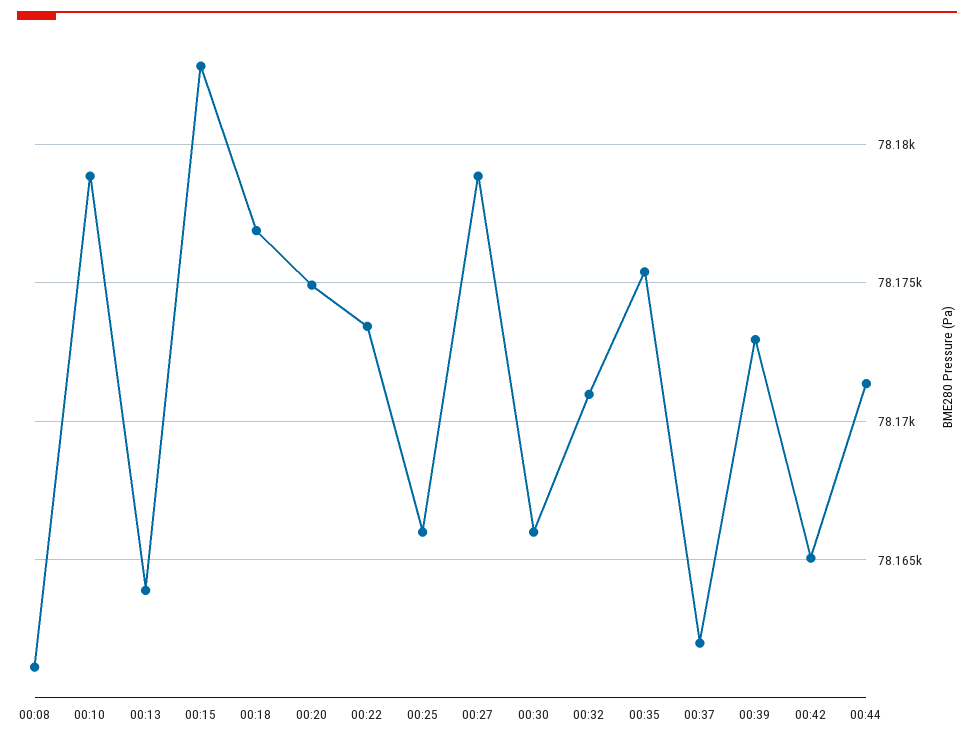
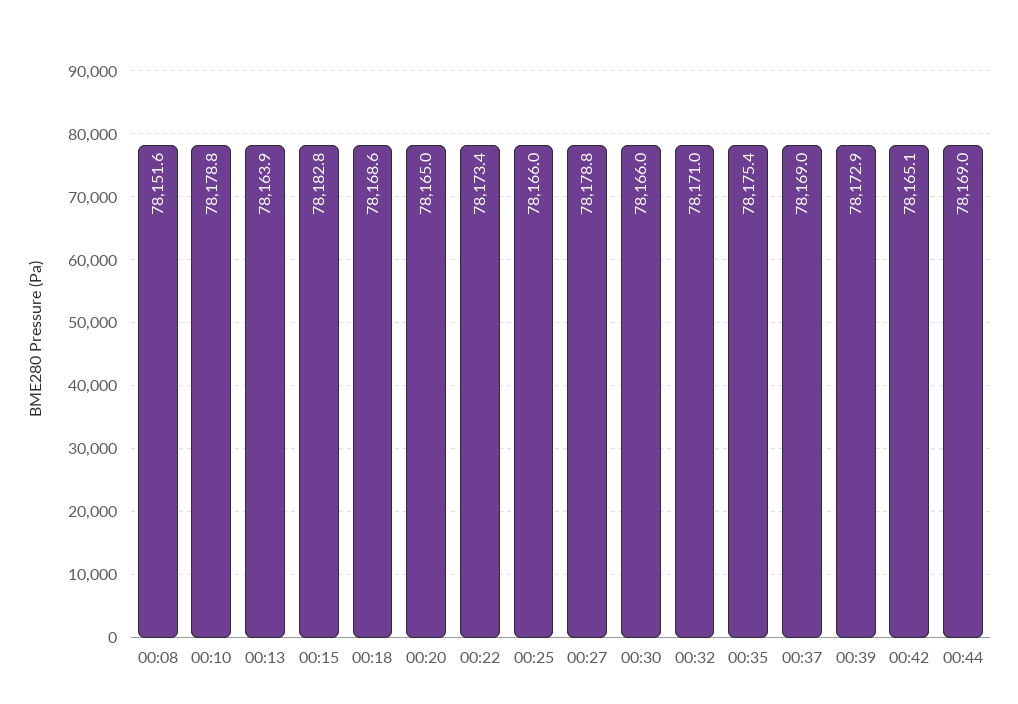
00:08: 78161 -> 78151.6
00:18: 78177 -> 78168.6
00:20: 78175 -> 78165
00:37: 78162 -> 78169
00:44: 78171.5 -> 78169

